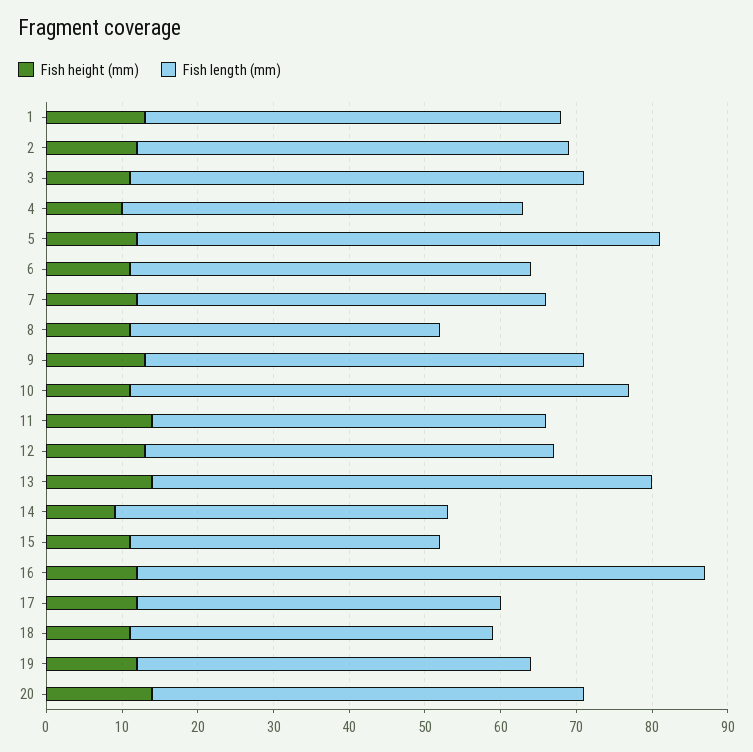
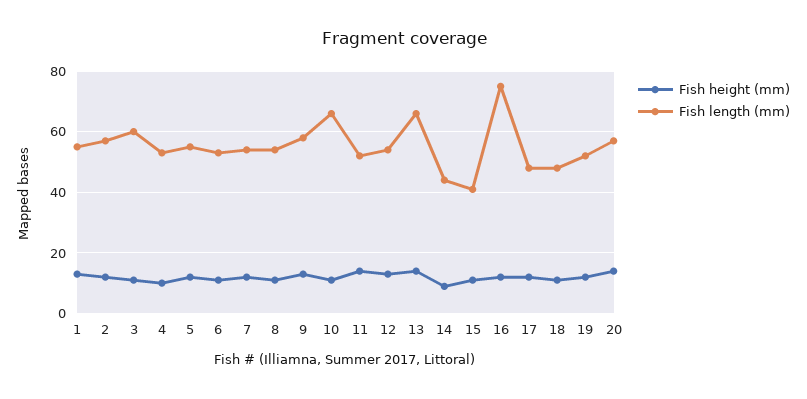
Fish length (mm), 5: 70 -> 55
Fish length (mm), 8: 40 -> 55

